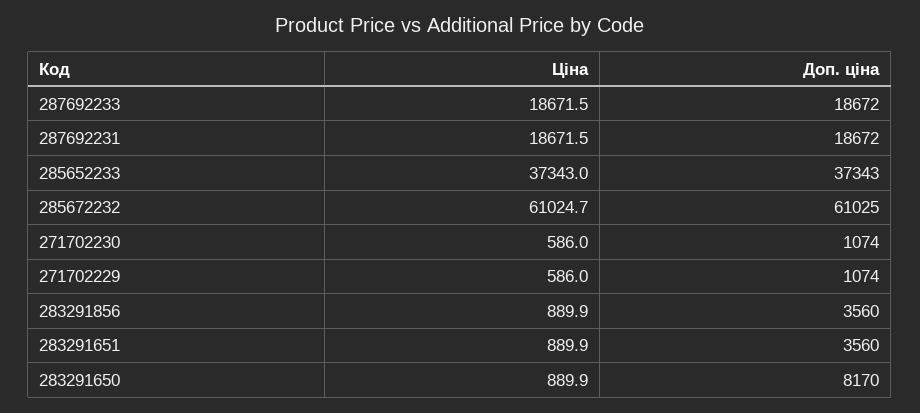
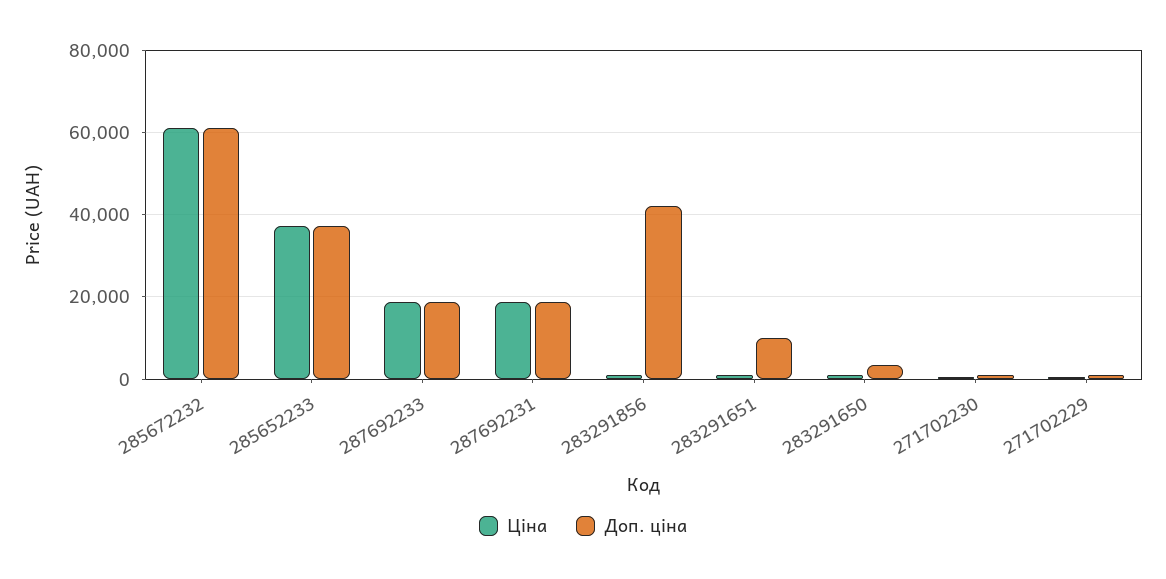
Доп. ціна, 283291856: 3560 -> 42000
Доп. ціна, 283291651: 3560 -> 10000
Доп. ціна, 283291650: 8170 -> 4000

